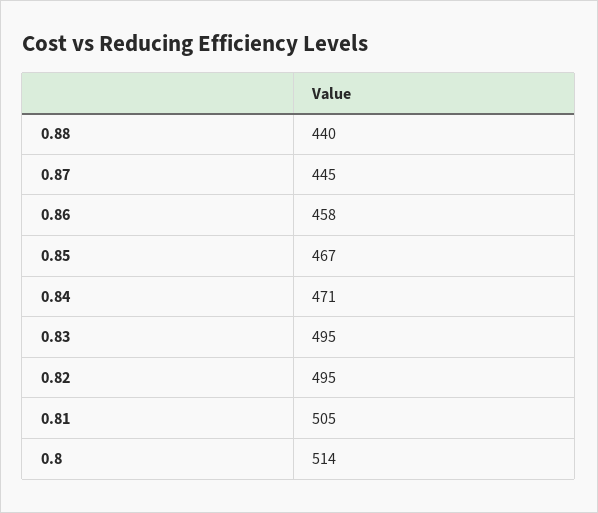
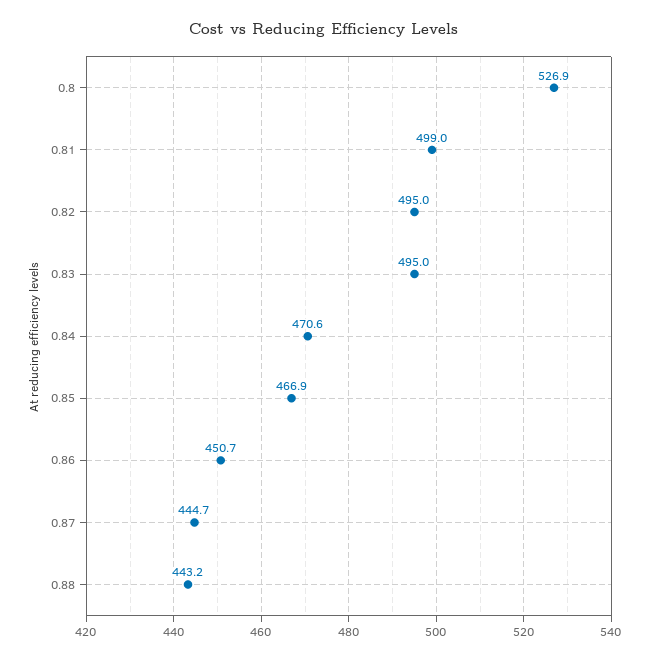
0.88: 440 -> 443.2
0.86: 458 -> 450.7
0.81: 505 -> 499
0.8: 514 -> 526.9

